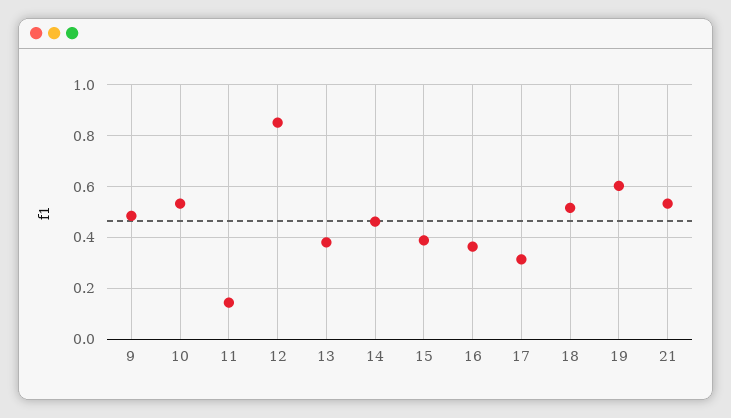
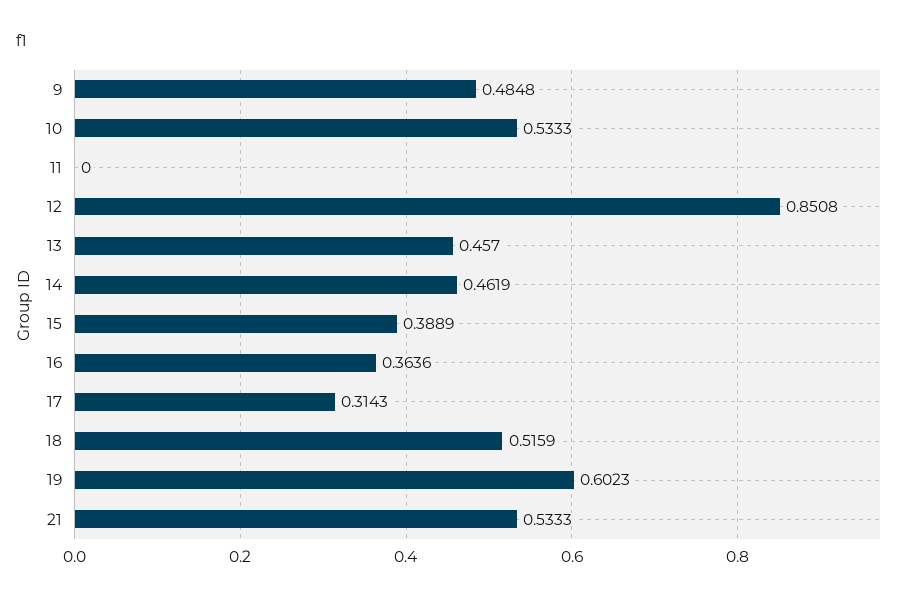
11: 0.15 -> 0
13: 0.375 -> 0.457

